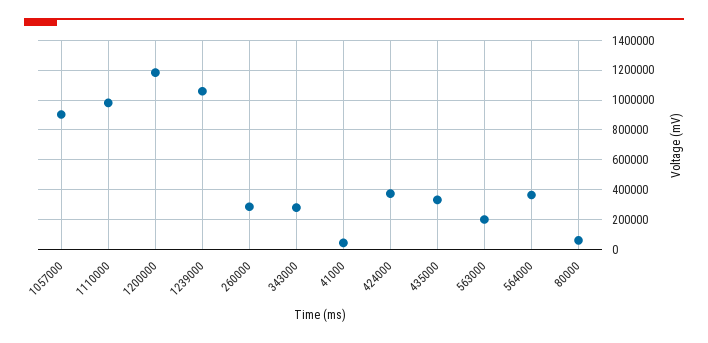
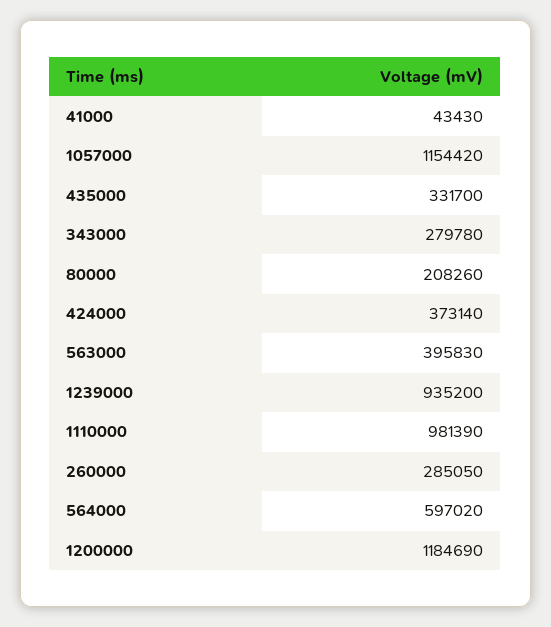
1057000: 900000 -> 1154420
1239000: 1050000 -> 935200
563000: 200000 -> 395830
564000: 350000 -> 597020
80000: 50000 -> 208260

